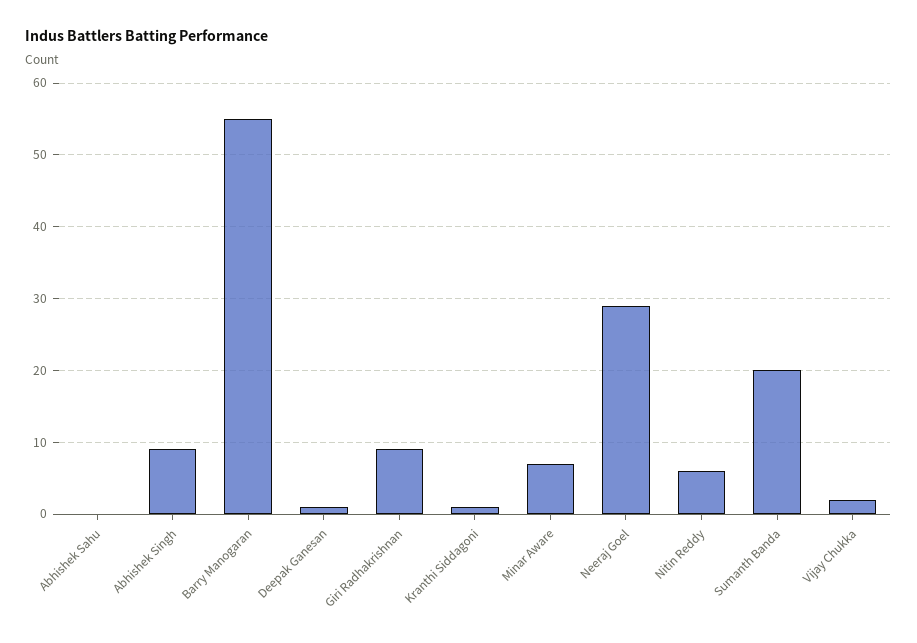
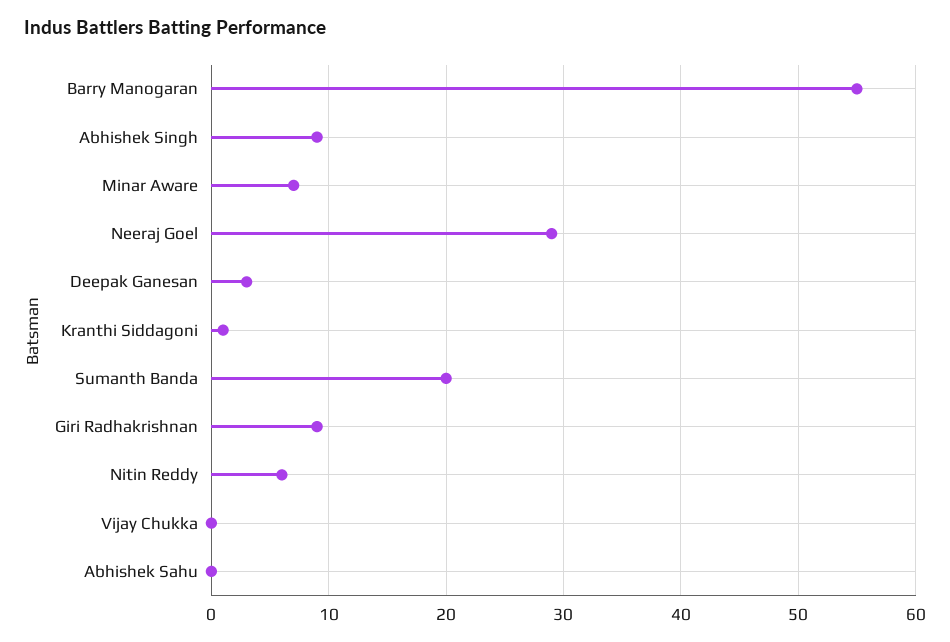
Deepak Ganesan: 1 -> 3
Vijay Chukka: 2 -> 0

